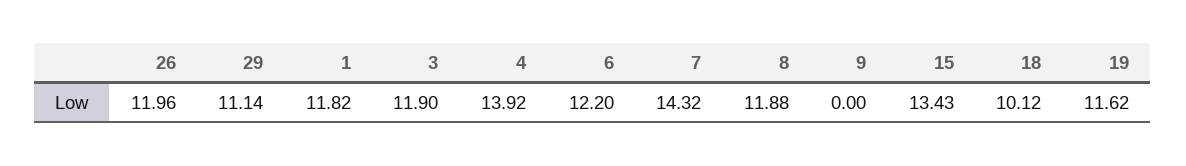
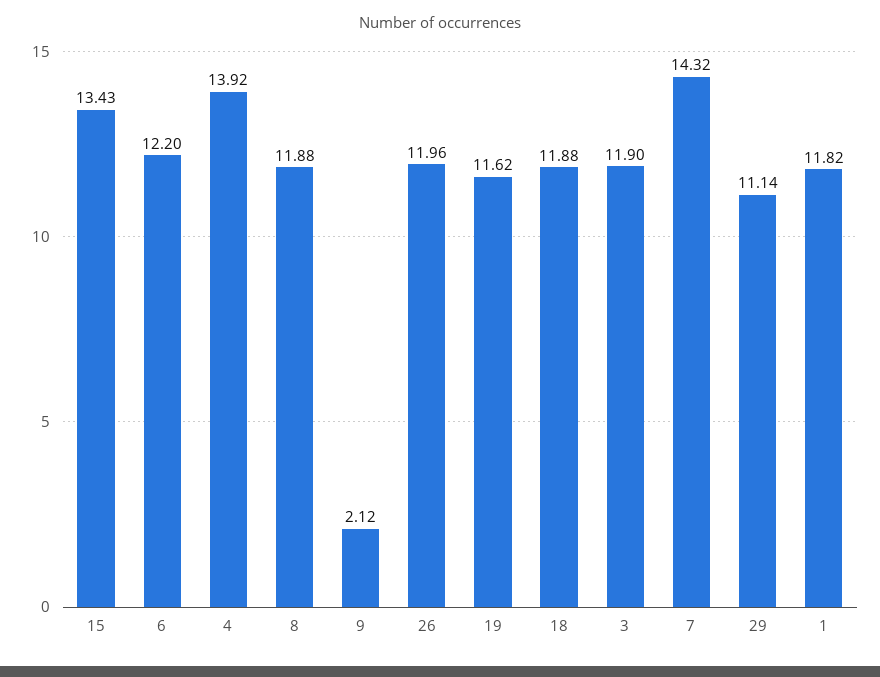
9: 0 -> 2.12
18: 10.12 -> 11.88

